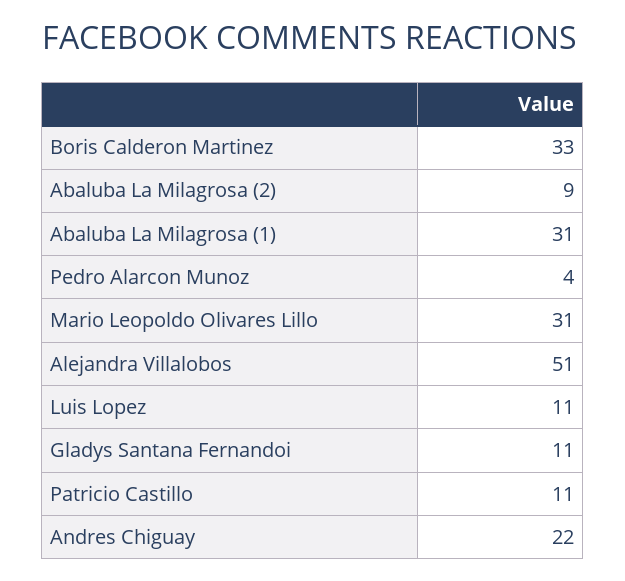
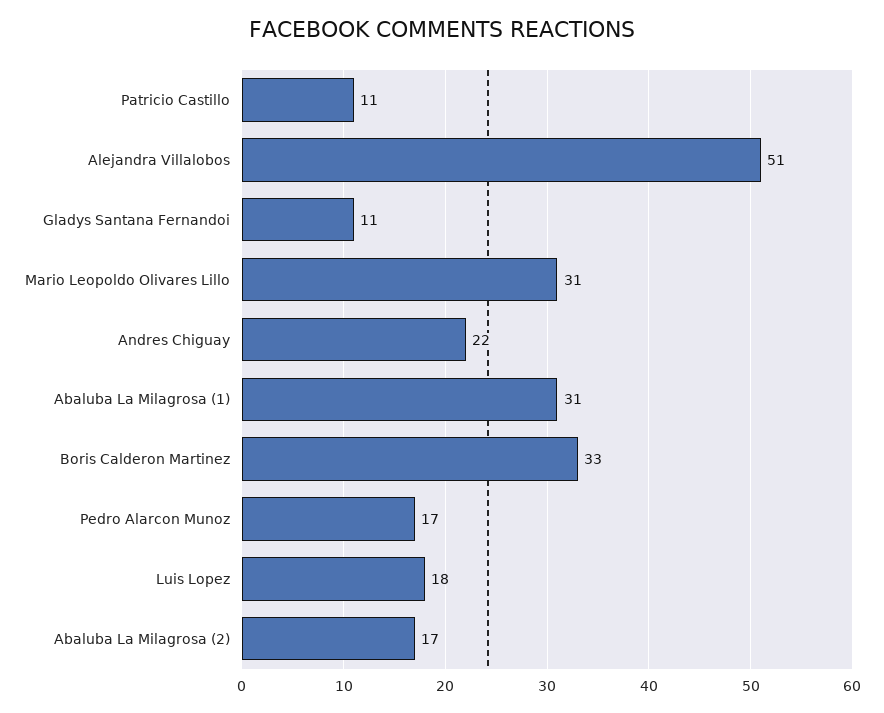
Abaluba La Milagrosa (2): 9 -> 17
Pedro Alarcon Munoz: 4 -> 17
Luis Lopez: 11 -> 18

